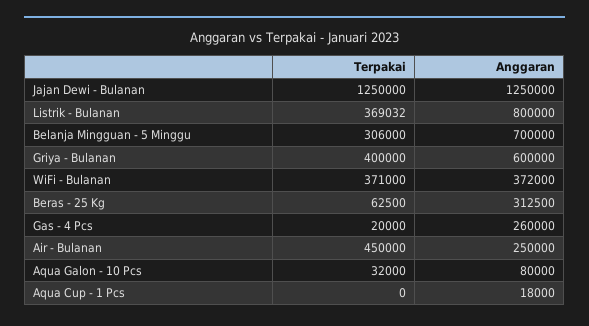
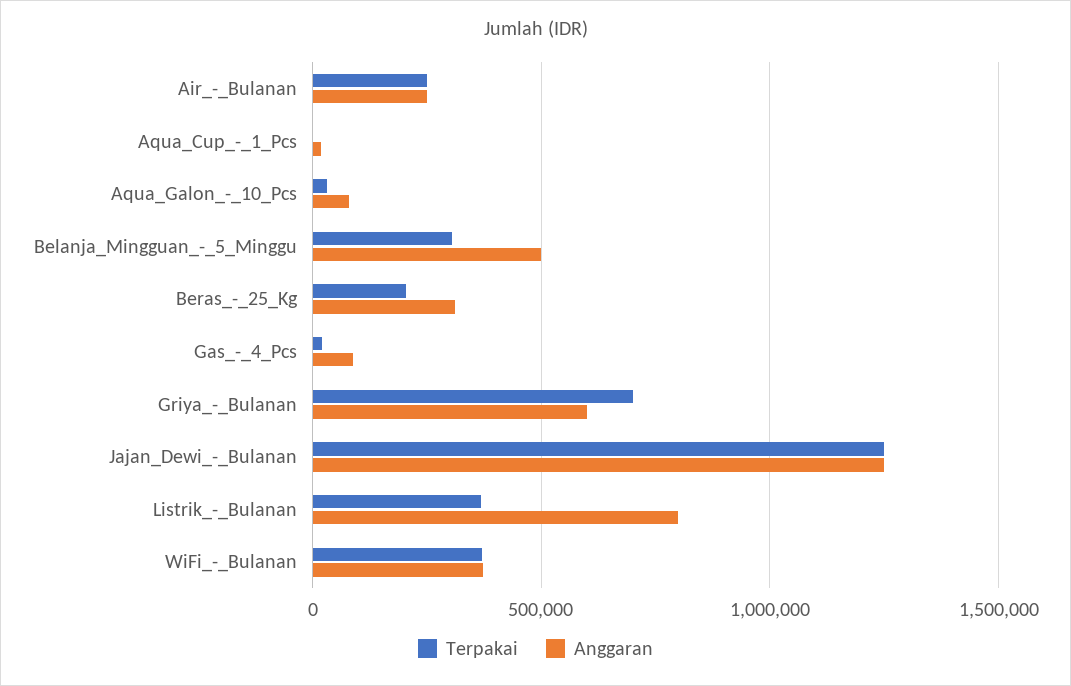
Anggaran, Belanja Mingguan - 5 Minggu: 700000 -> 500000
Terpakai, Griya - Bulanan: 400000 -> 700000
Terpakai, Beras - 25 Kg: 62500 -> 200000
Anggaran, Gas - 4 Pcs: 260000 -> 100000
Terpakai, Air - Bulanan: 450000 -> 250000

